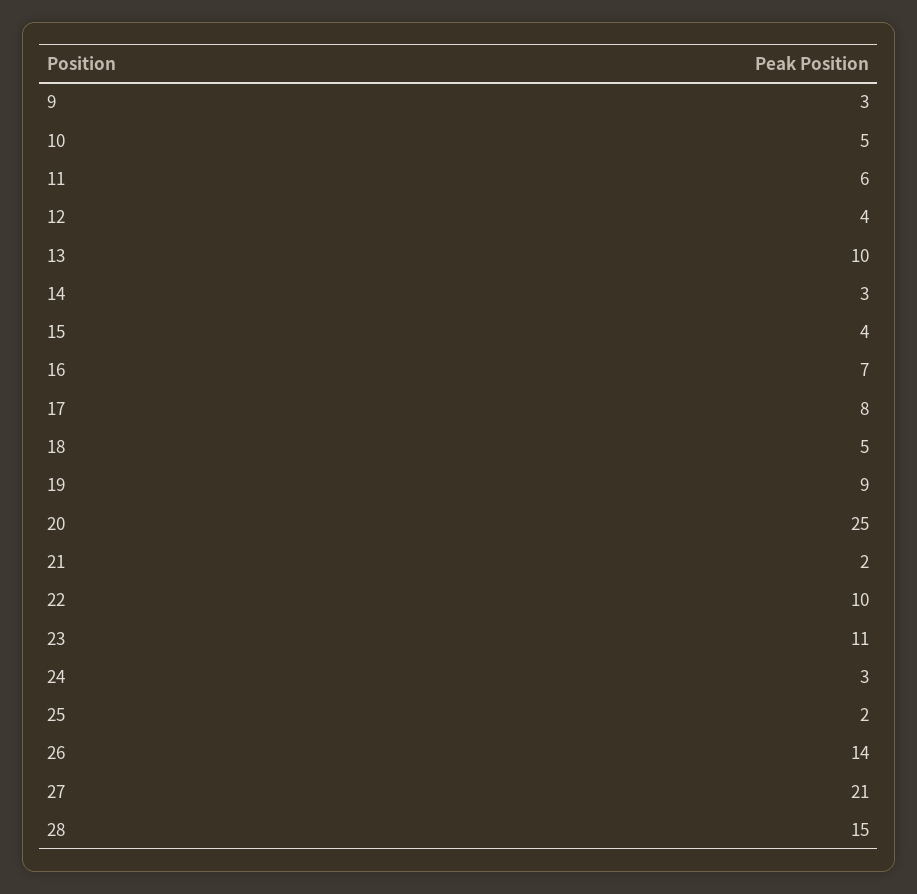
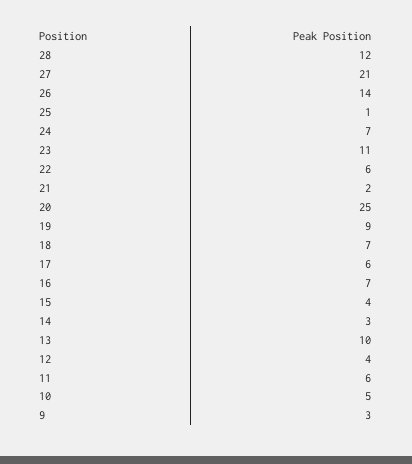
17: 8 -> 6
18: 5 -> 7
22: 10 -> 6
24: 3 -> 7
25: 2 -> 1
28: 15 -> 12

